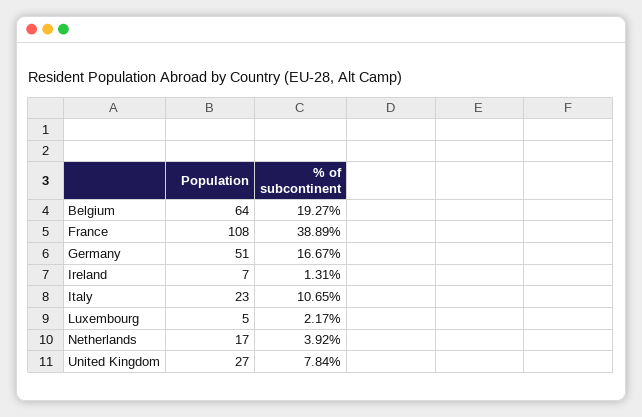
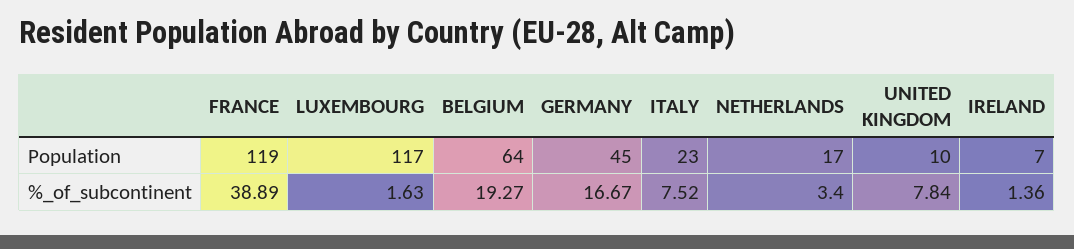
Population, France: 108 -> 119
Population, Germany: 51 -> 45
% of subcontinent, Ireland: 1.31 -> 1.36
% of subcontinent, Italy: 10.65 -> 7.52
Population, Luxembourg: 5 -> 117
% of subcontinent, Luxembourg: 2.17 -> 1.63
% of subcontinent, Netherlands: 3.92 -> 3.4
Population, United Kingdom: 27 -> 10

